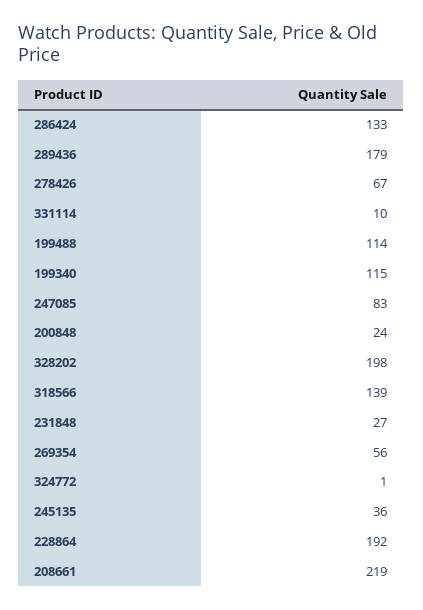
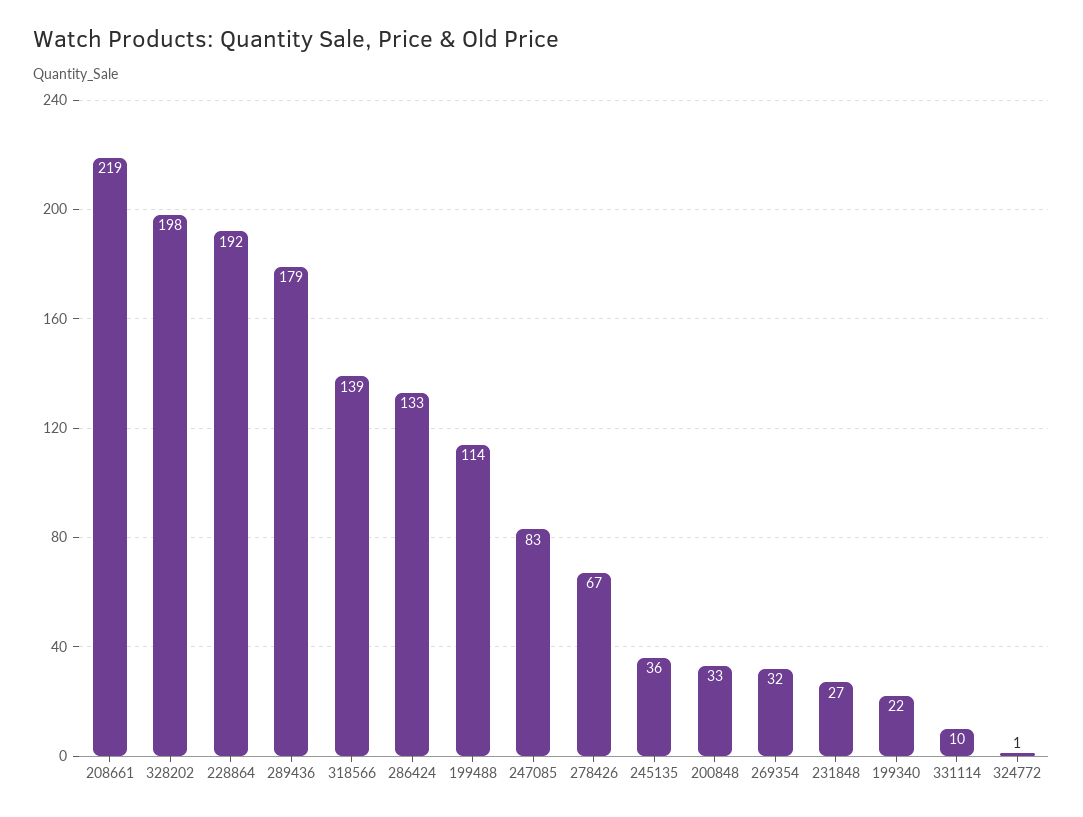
199340: 115 -> 22
200848: 24 -> 33
269354: 56 -> 32

